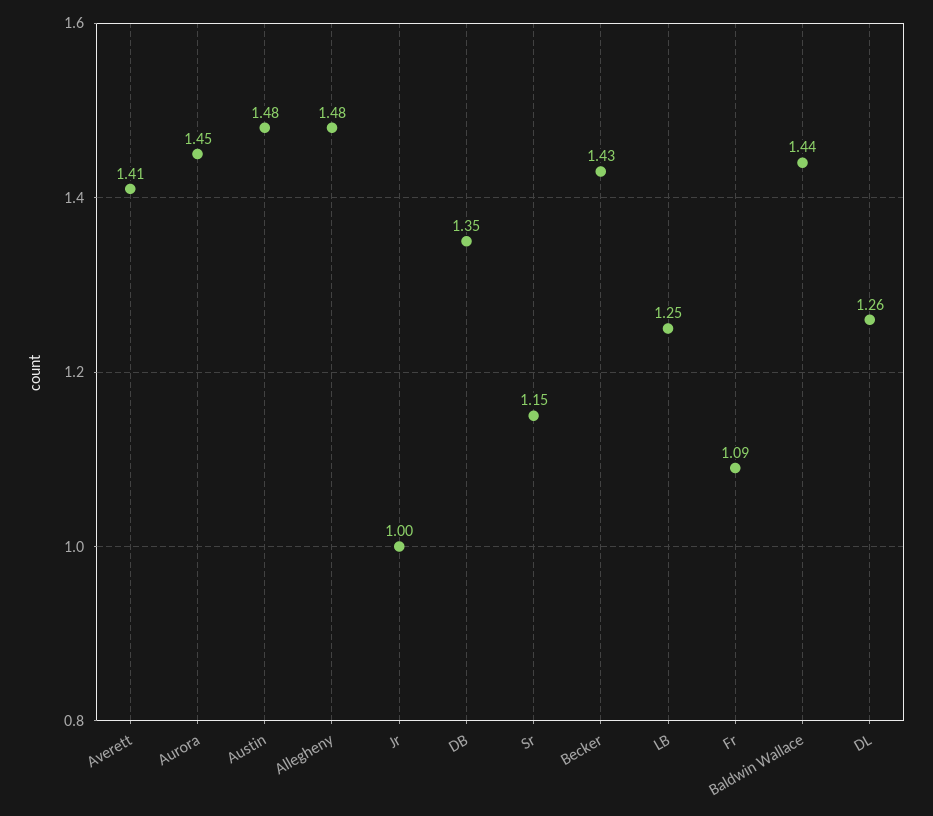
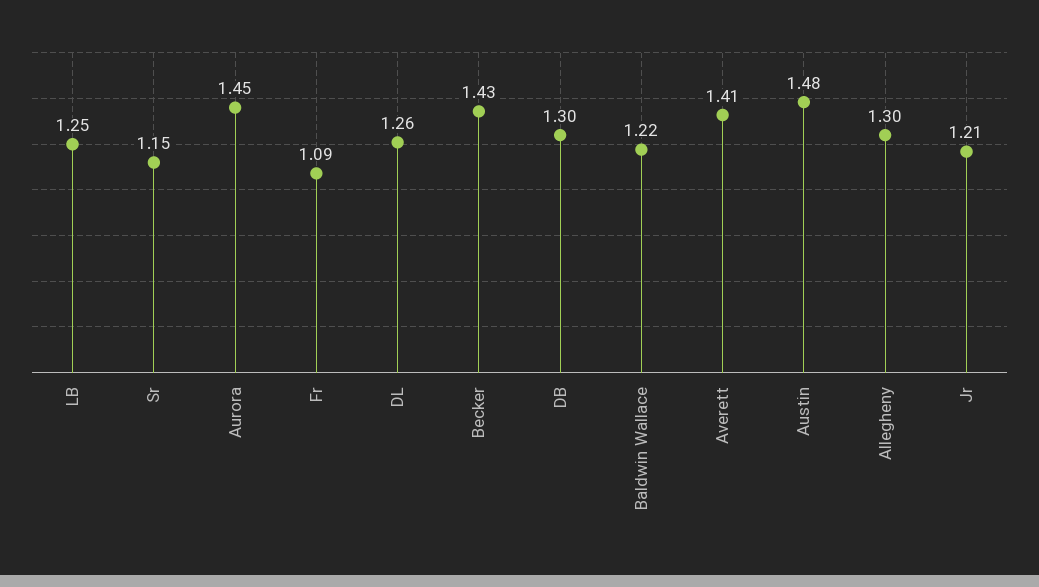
Allegheny: 1.48 -> 1.3
Jr: 1 -> 1.21
DB: 1.35 -> 1.3
Baldwin Wallace: 1.44 -> 1.22

